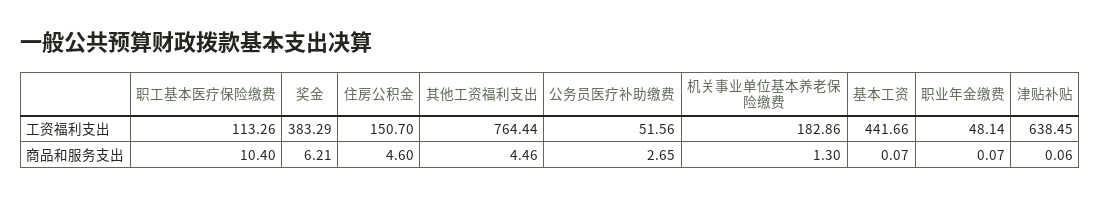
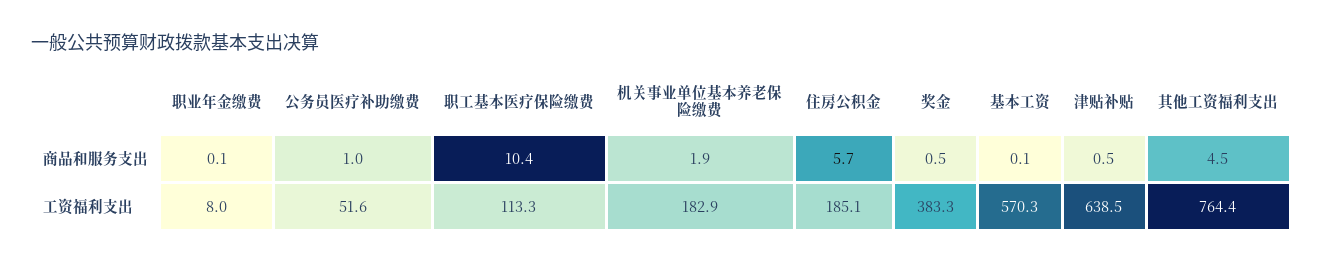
住房公积金, 工资福利支出: 150.7 -> 185.1
基本工资, 工资福利支出: 441.66 -> 570.3
职业年金缴费, 工资福利支出: 48.14 -> 8
奖金, 商品和服务支出: 6.21 -> 0.5
住房公积金, 商品和服务支出: 4.6 -> 5.7
公务员医疗补助缴费, 商品和服务支出: 2.65 -> 1
机关事业单位基本养老保险缴费, 商品和服务支出: 1.3 -> 1.9
津贴补贴, 商品和服务支出: 0.06 -> 0.5

